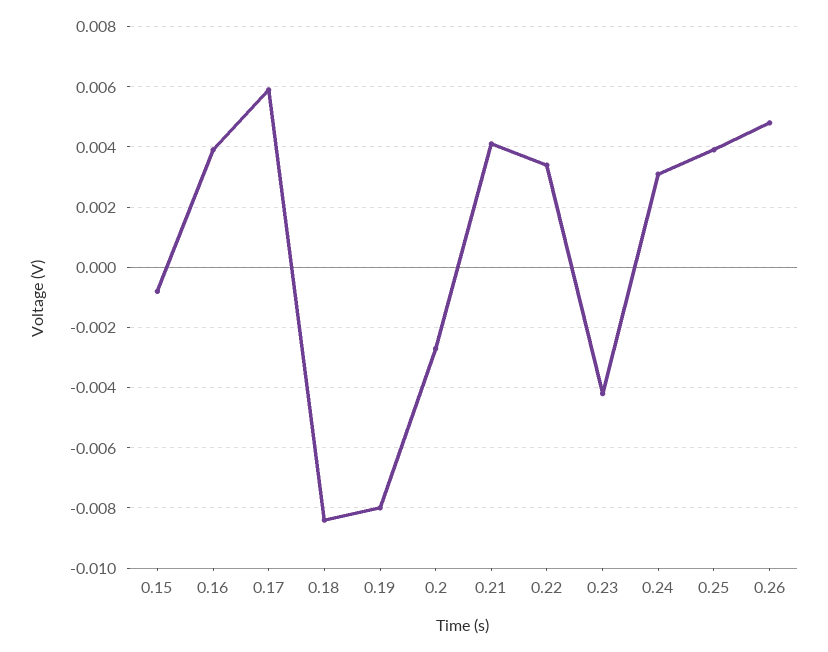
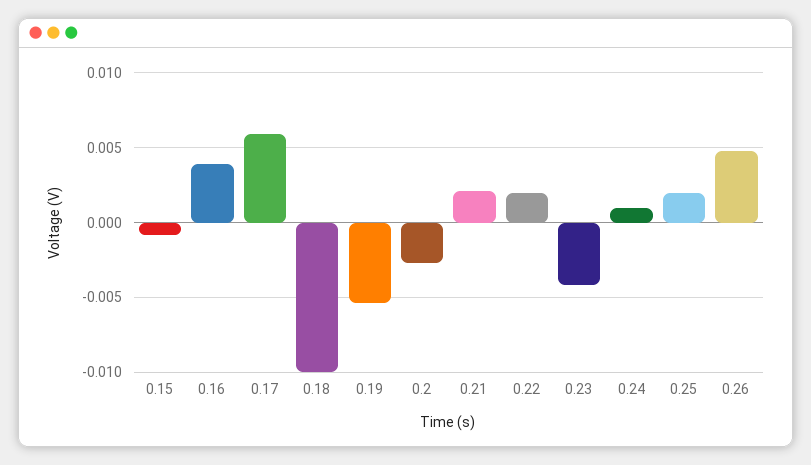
0.18: -0.0085 -> -0.01
0.19: -0.008 -> -0.0055
0.21: 0.004 -> 0.002
0.22: 0.0035 -> 0.002
0.24: 0.003 -> 0.001
0.25: 0.004 -> 0.002

